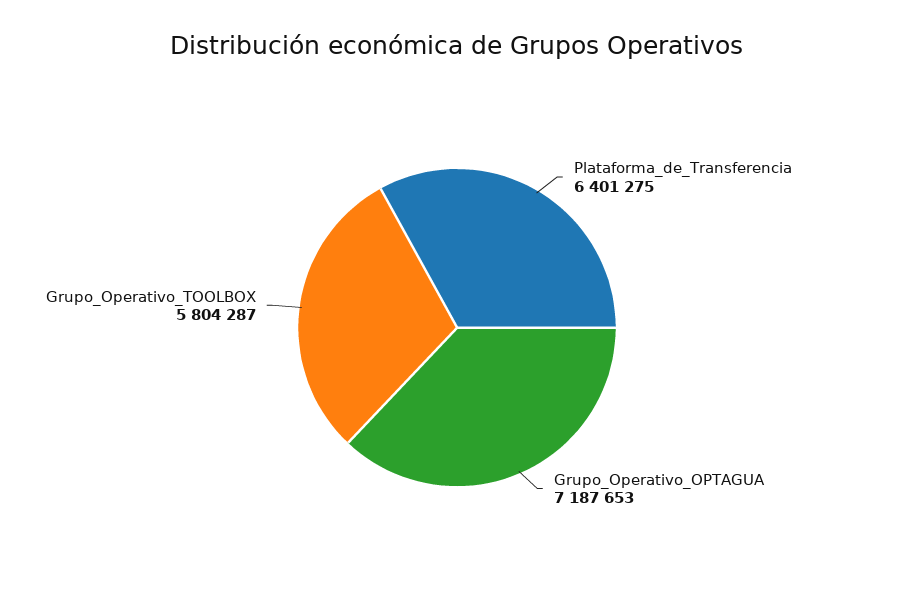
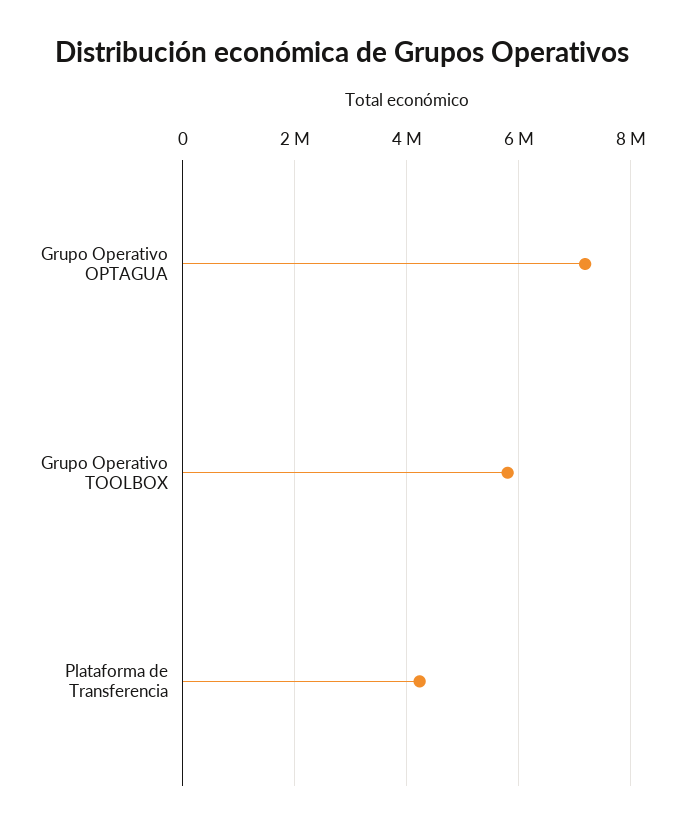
Plataforma_de_Transferencia: 6401275 -> 4200000

